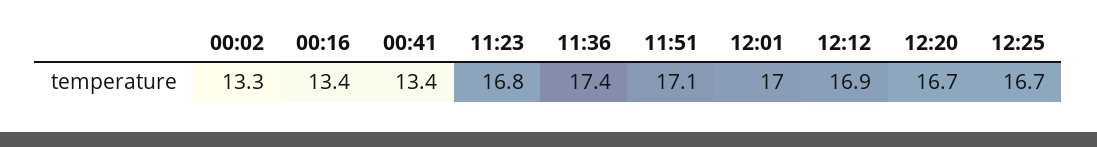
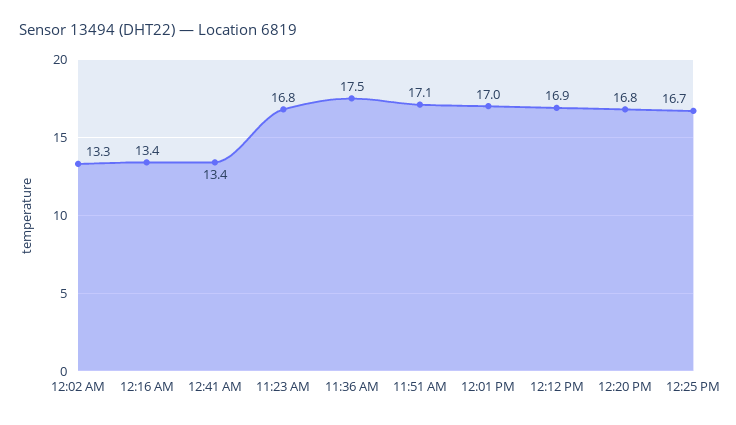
11:36: 17.4 -> 17.5
12:20: 16.7 -> 16.8

